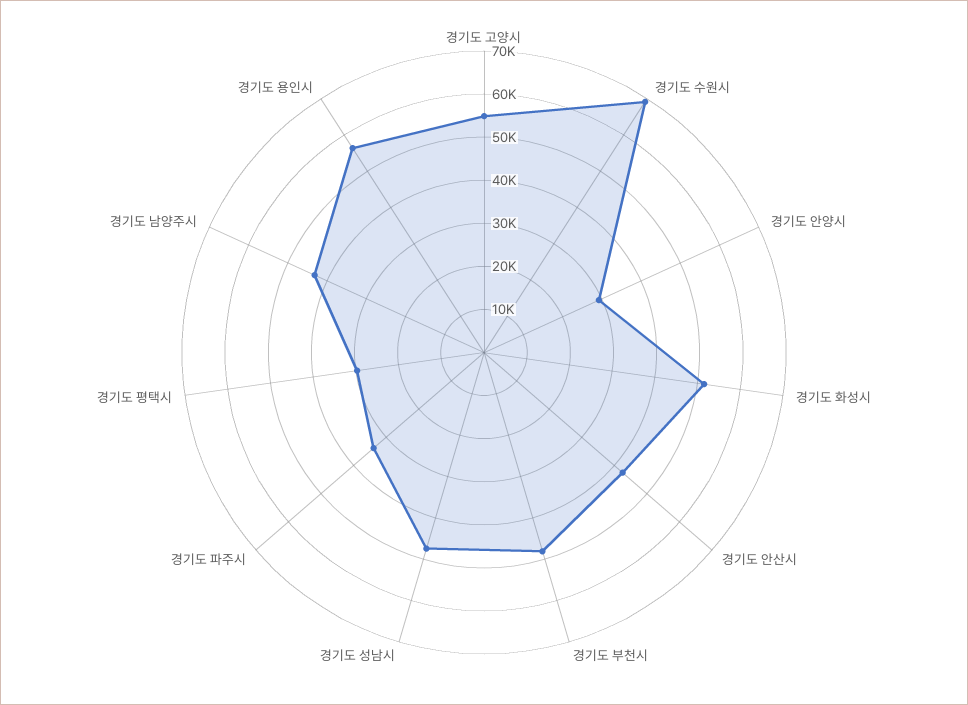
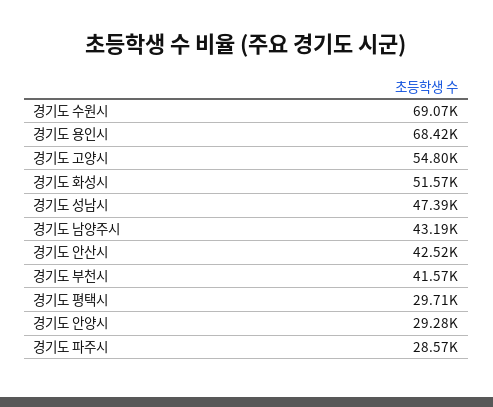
경기도 부천시: 48000 -> 41570
경기도 파주시: 34000 -> 28570
경기도 용인시: 56000 -> 68420

